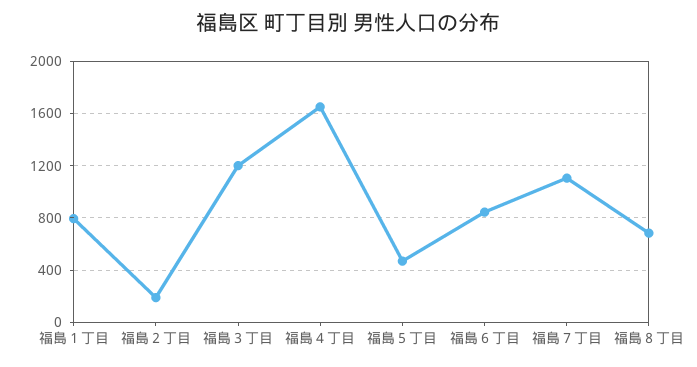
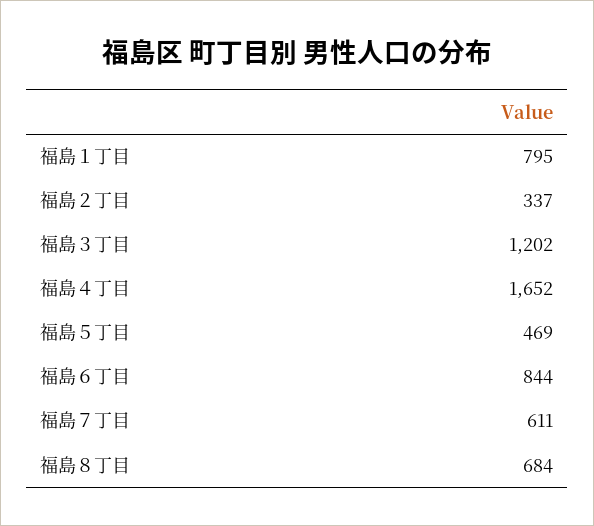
福島２丁目: 200 -> 337
福島７丁目: 1100 -> 611

